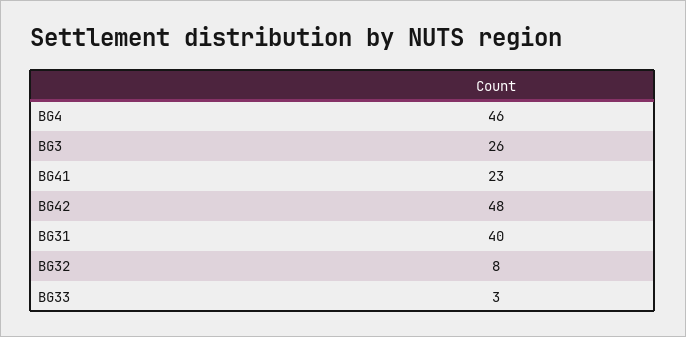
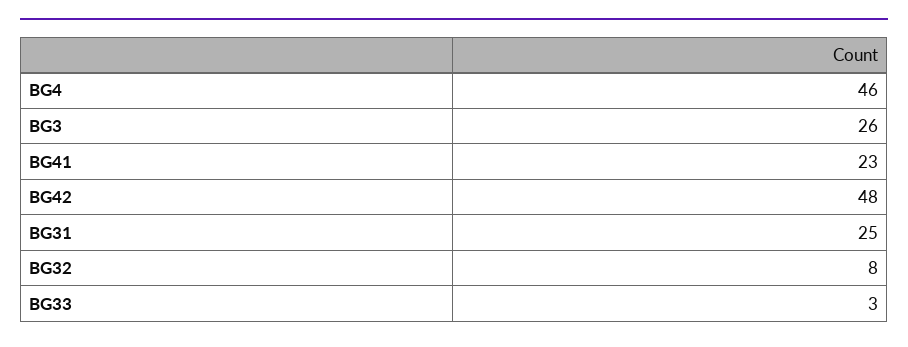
BG31: 40 -> 25

